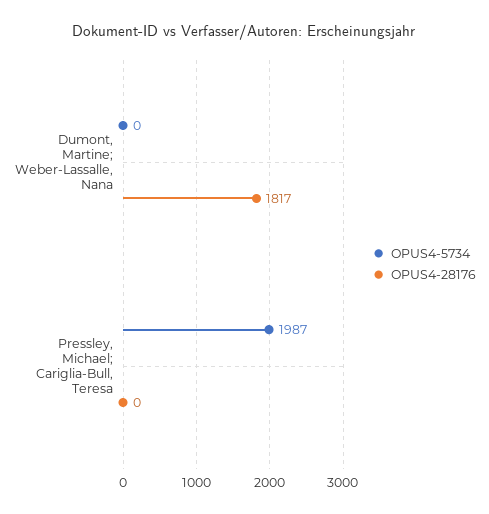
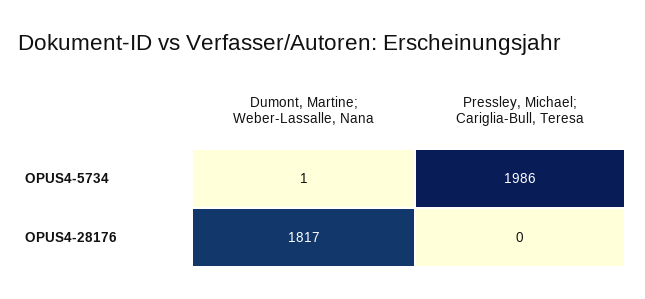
OPUS4-5734, Dumont, Martine; Weber-Lassalle, Nana: 0 -> 1
OPUS4-5734, Pressley, Michael; Cariglia-Bull, Teresa: 1987 -> 1986

